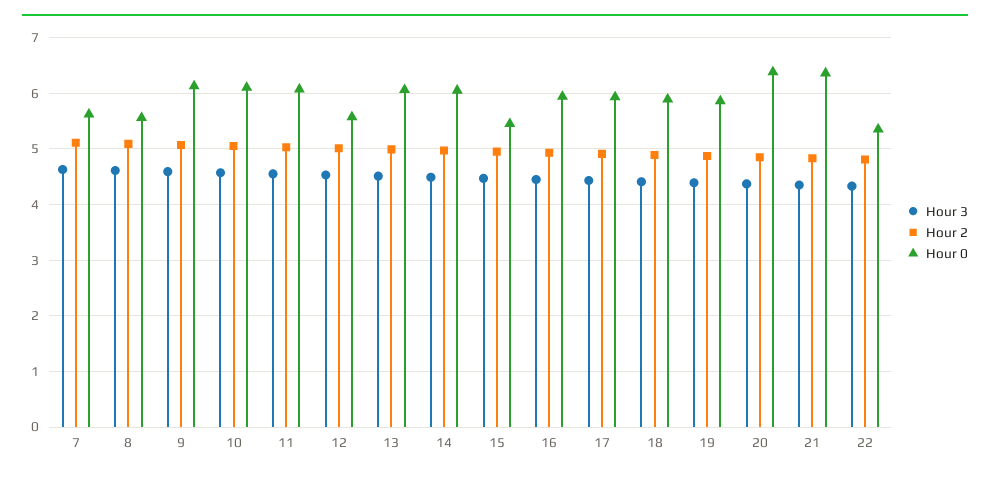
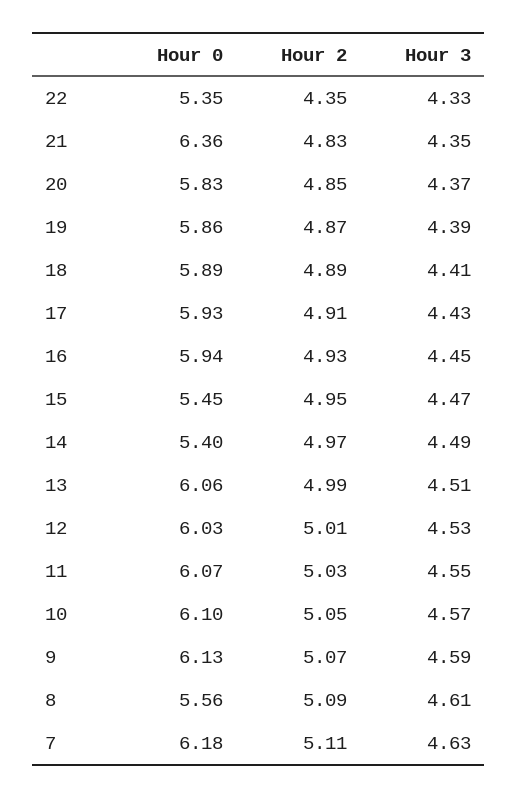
Hour 0, 7: 5.6 -> 6.18
Hour 0, 12: 5.6 -> 6.03
Hour 0, 14: 6 -> 5.4
Hour 0, 20: 6.4 -> 5.83
Hour 2, 22: 4.8 -> 4.35

